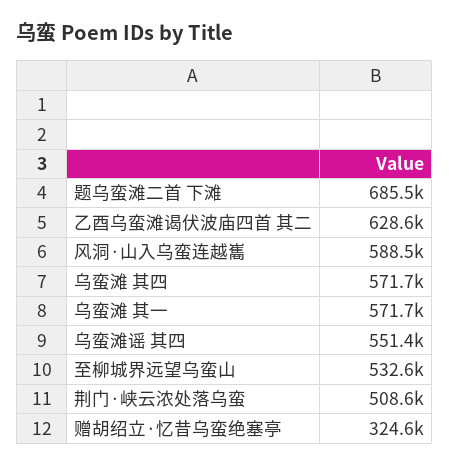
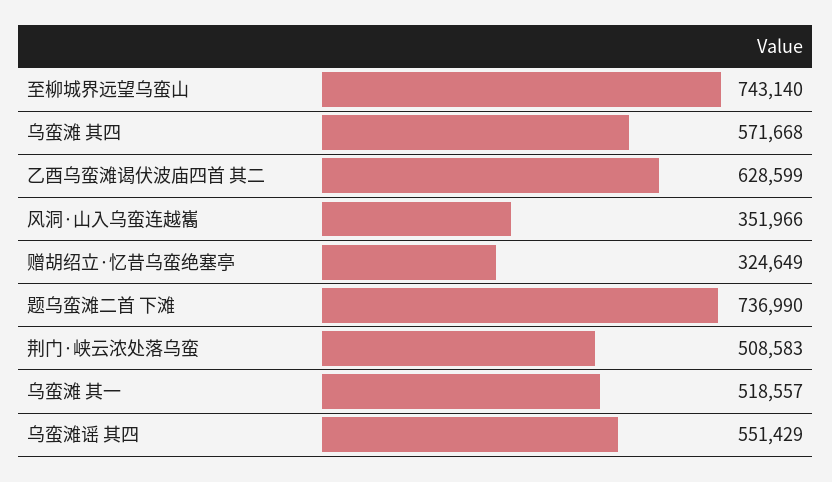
题乌蛮滩二首 下滩: 685500 -> 736990
风洞·山入乌蛮连越巂: 588500 -> 351966
乌蛮滩 其一: 571700 -> 518557
至柳城界远望乌蛮山: 532600 -> 743140

